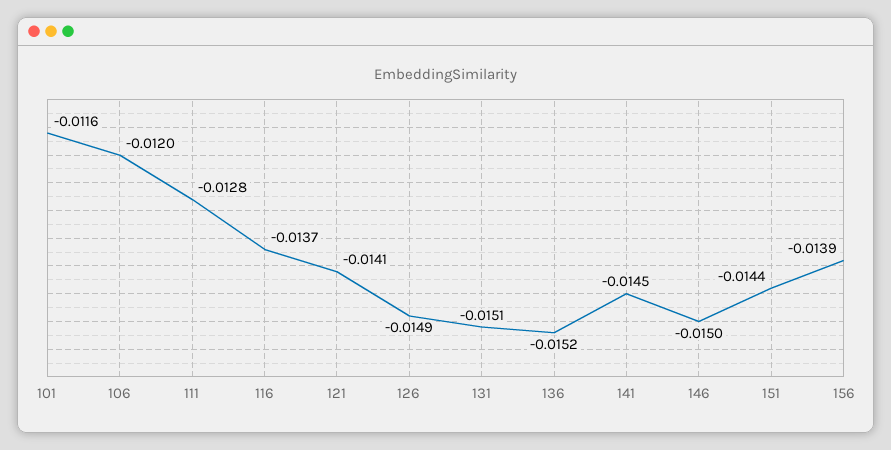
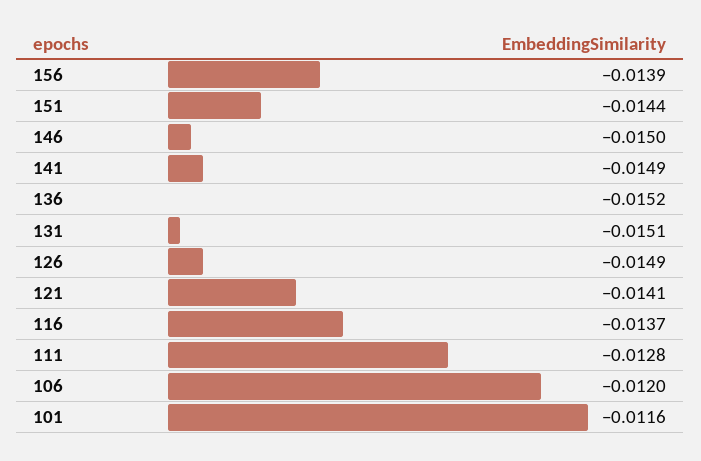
141: -0.0145 -> -0.0149

